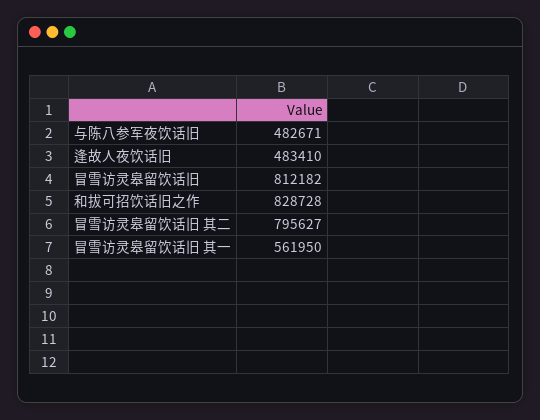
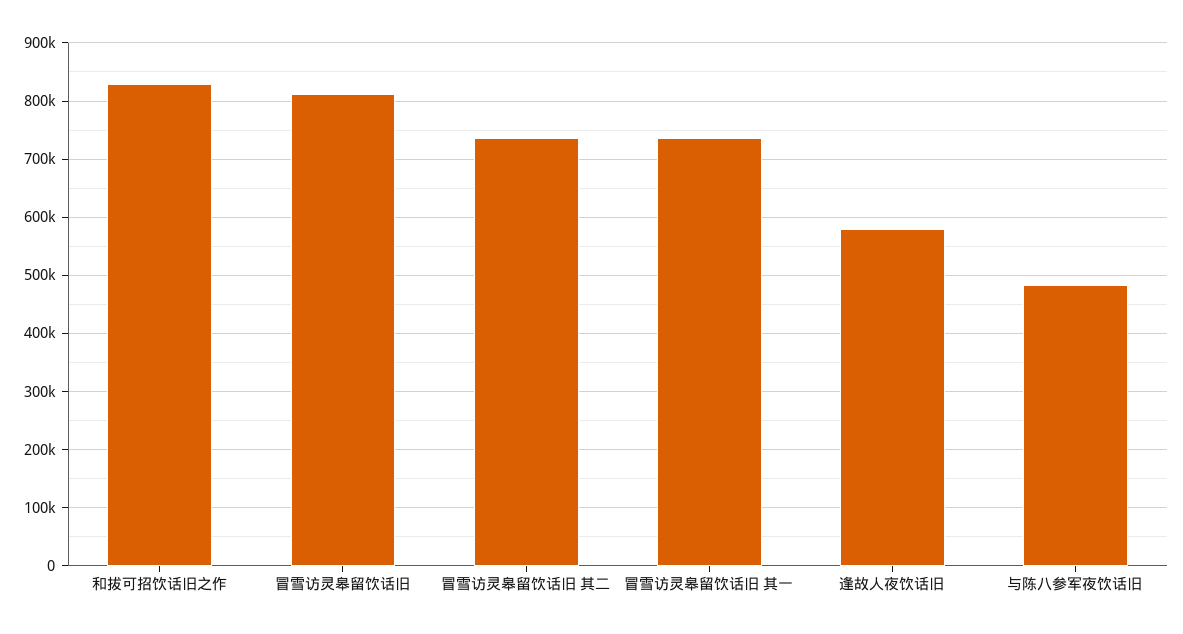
逢故人夜饮话旧: 483410 -> 580000
冒雪访灵皋留饮话旧 其二: 795627 -> 740000
冒雪访灵皋留饮话旧 其一: 561950 -> 740000

